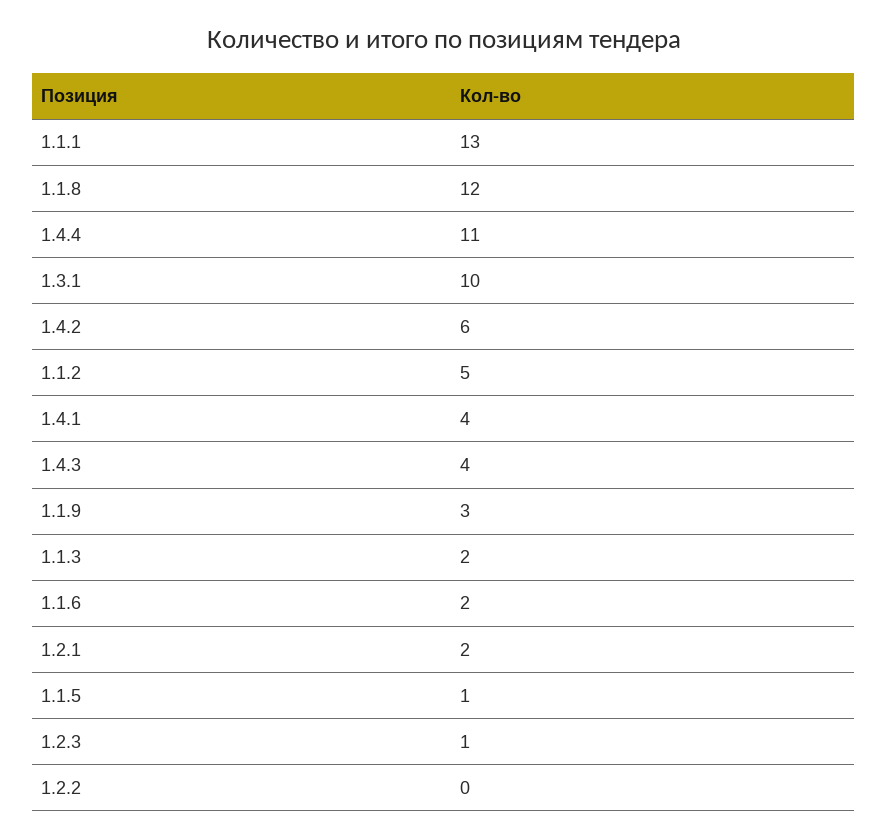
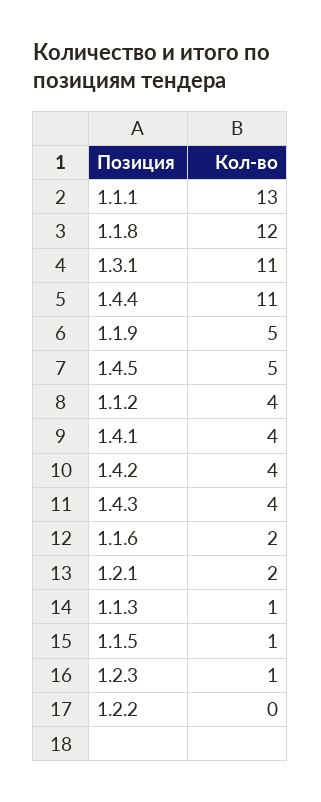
1.3.1: 10 -> 11
1.4.2: 6 -> 4
1.1.2: 5 -> 4
1.1.9: 3 -> 5
1.1.3: 2 -> 1
1.4.5: none -> 5

